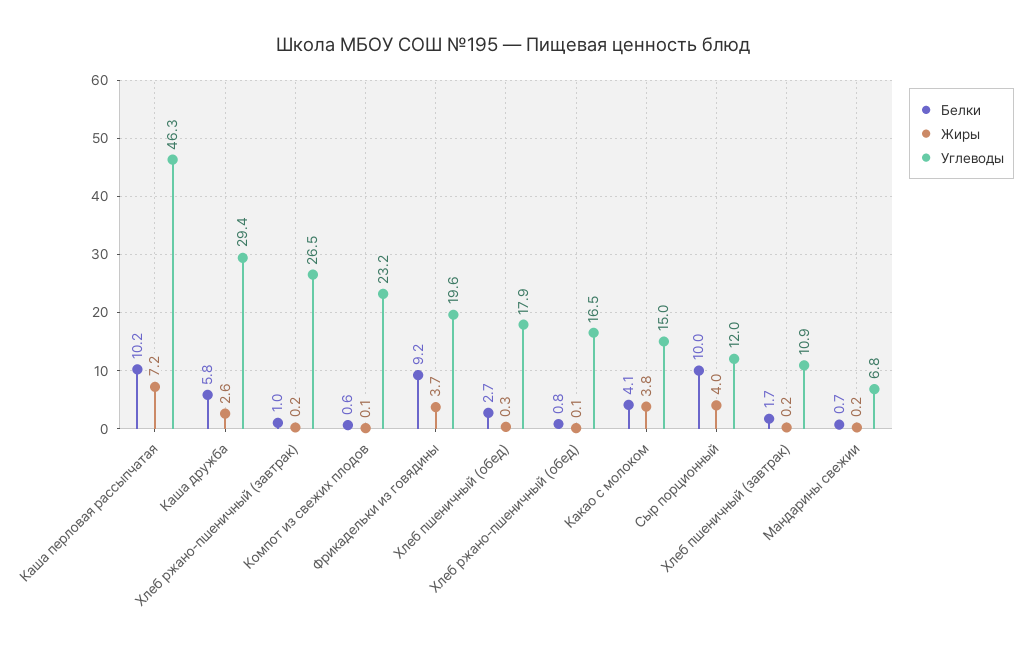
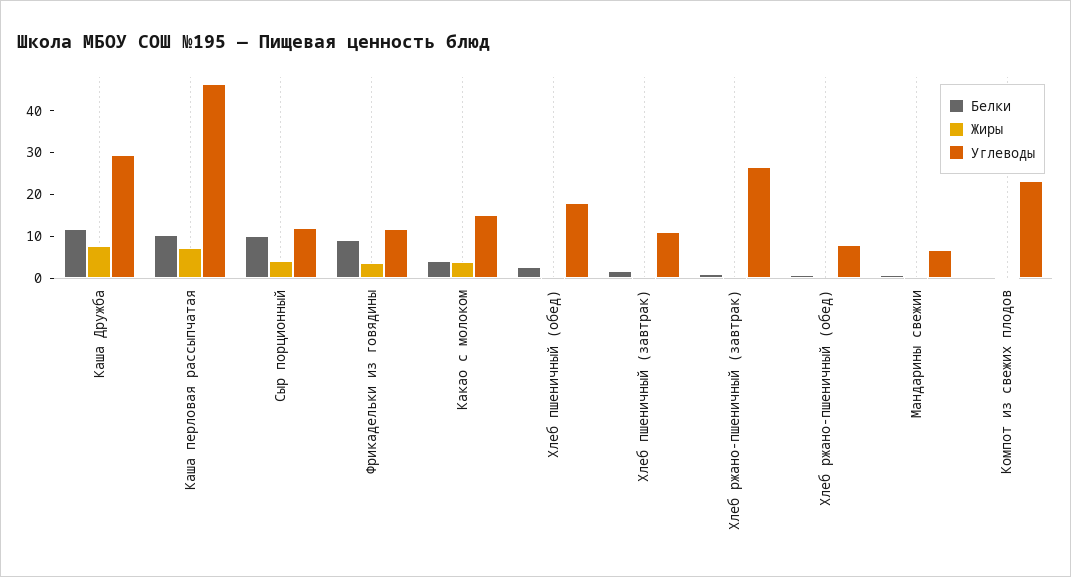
Белки, Каша дружба: 5.8 -> 12
Жиры, Каша дружба: 2.6 -> 8
Углеводы, Фрикадельки из говядины: 19.6 -> 12
Углеводы, Хлеб ржано-пшеничный (обед): 16.5 -> 8

